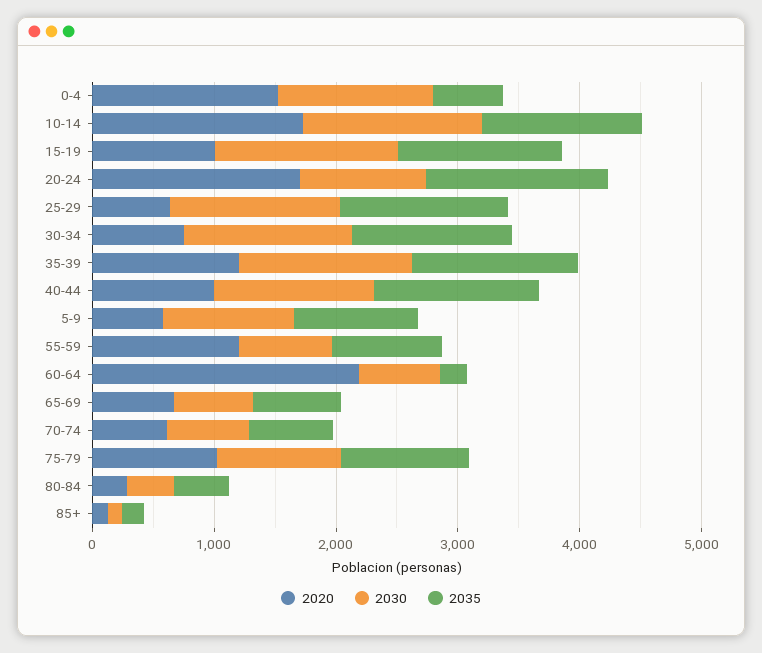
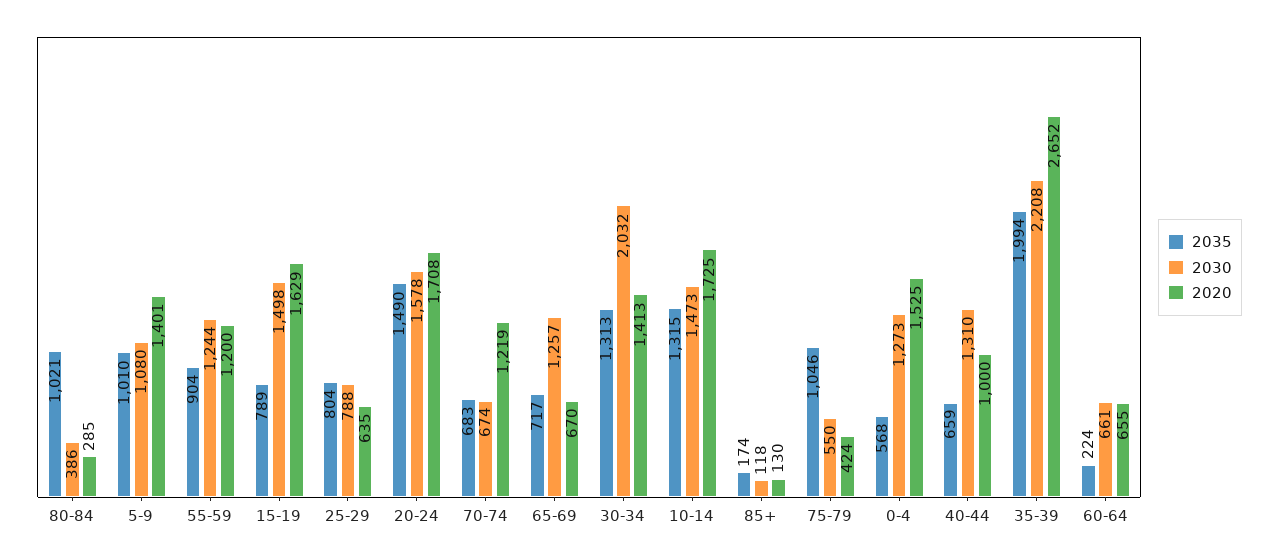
2020, 15-19: 1000 -> 1629
2035, 15-19: 1400 -> 789
2030, 20-24: 1000 -> 1578
2030, 25-29: 1400 -> 788
2035, 25-29: 1400 -> 804
2020, 30-34: 800 -> 1413
2030, 30-34: 1400 -> 2032
2020, 35-39: 1200 -> 2652
2030, 35-39: 1400 -> 2208
2035, 35-39: 1400 -> 1994
2035, 40-44: 1400 -> 659
2020, 5-9: 600 -> 1401
2030, 55-59: 800 -> 1244
2020, 60-64: 2200 -> 655
2030, 65-69: 600 -> 1257
2020, 70-74: 600 -> 1219
2020, 75-79: 1000 -> 424
2030, 75-79: 1000 -> 550
2035, 80-84: 400 -> 1021

